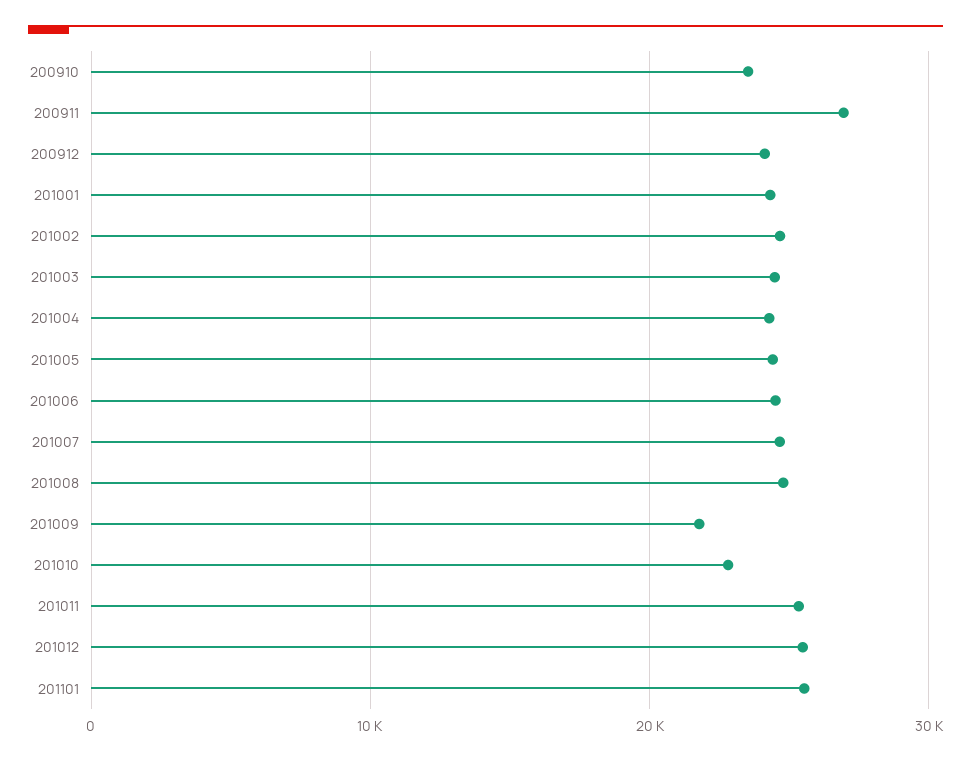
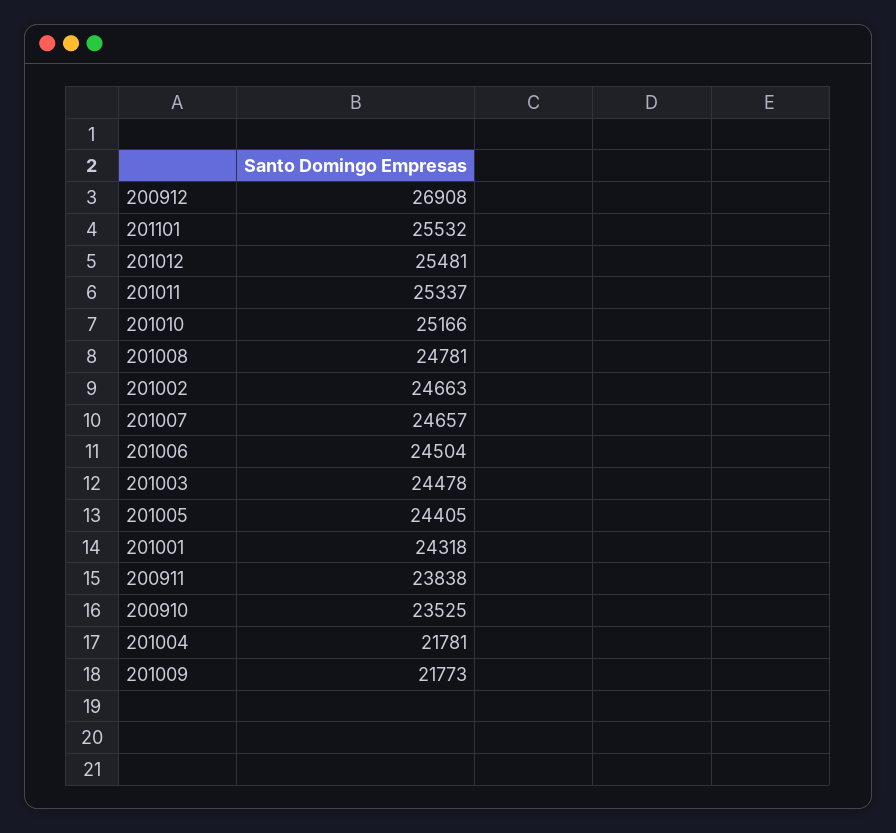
200911: 27000 -> 23838
200912: 24000 -> 26908
201004: 24000 -> 21781
201010: 23000 -> 25166

